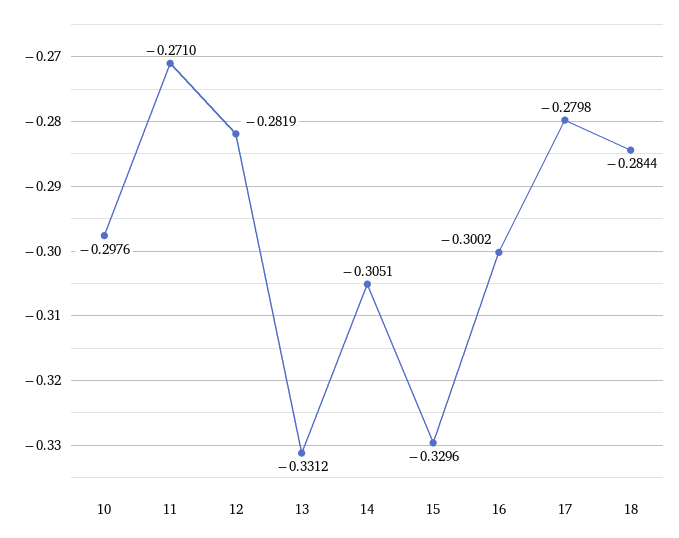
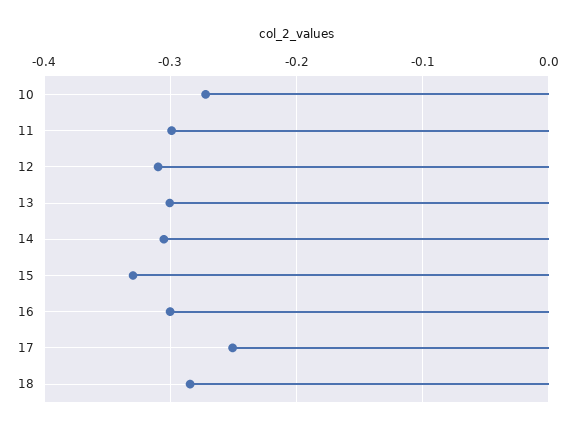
10: -0.2976 -> -0.27
11: -0.271 -> -0.3
12: -0.2819 -> -0.31
13: -0.3312 -> -0.3
17: -0.2798 -> -0.25

